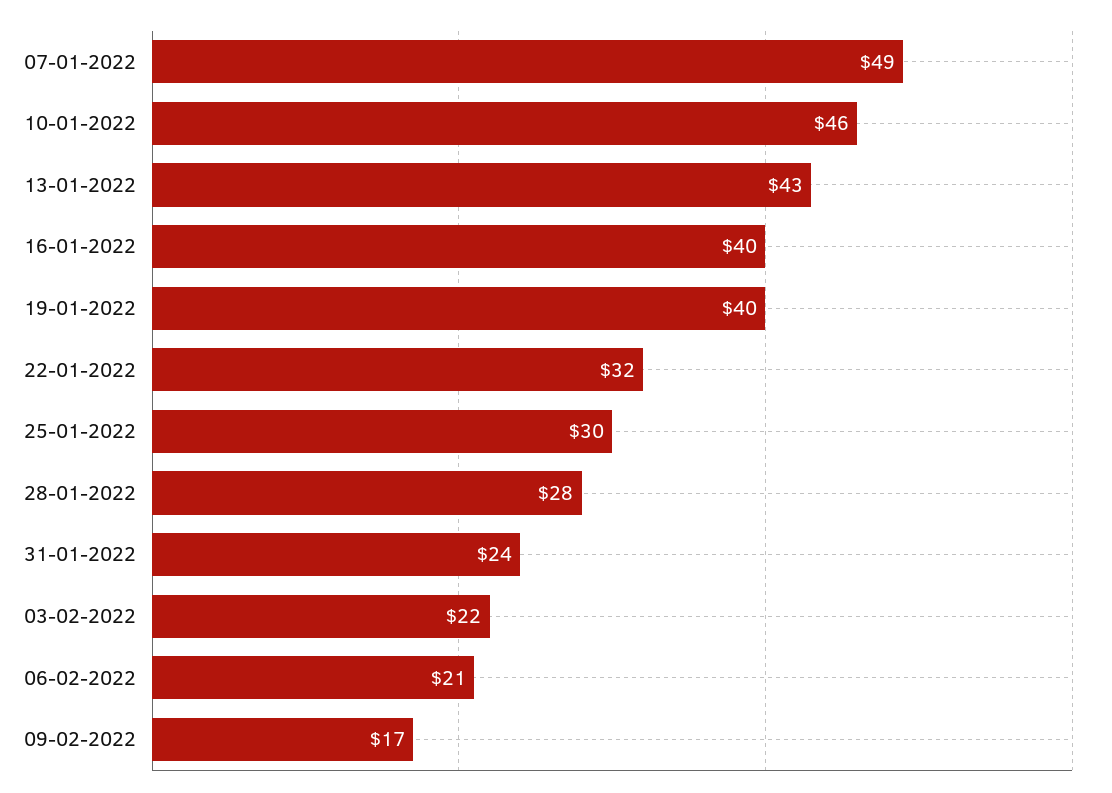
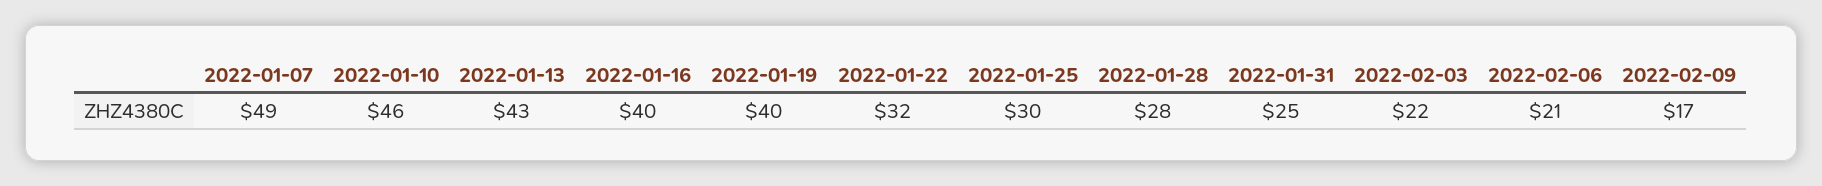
31-01-2022: 24 -> 25

